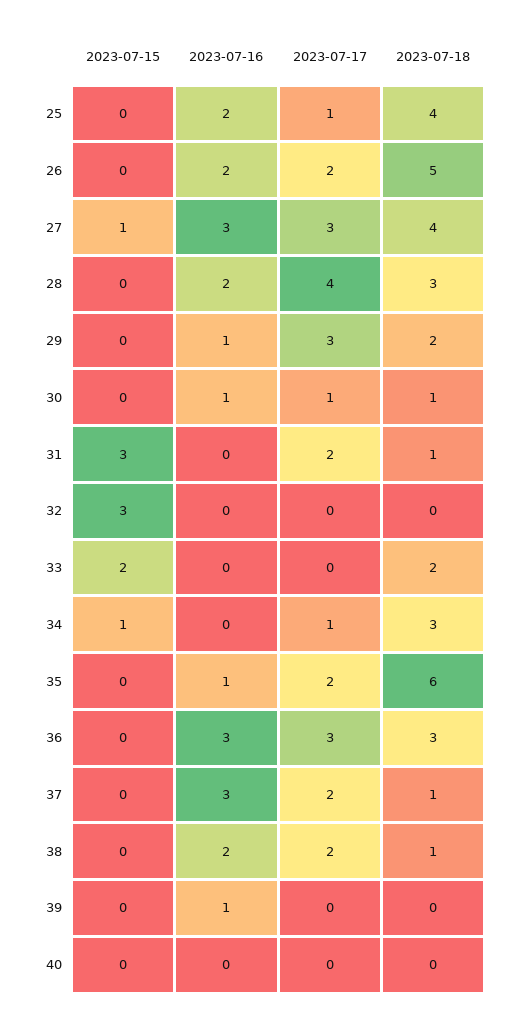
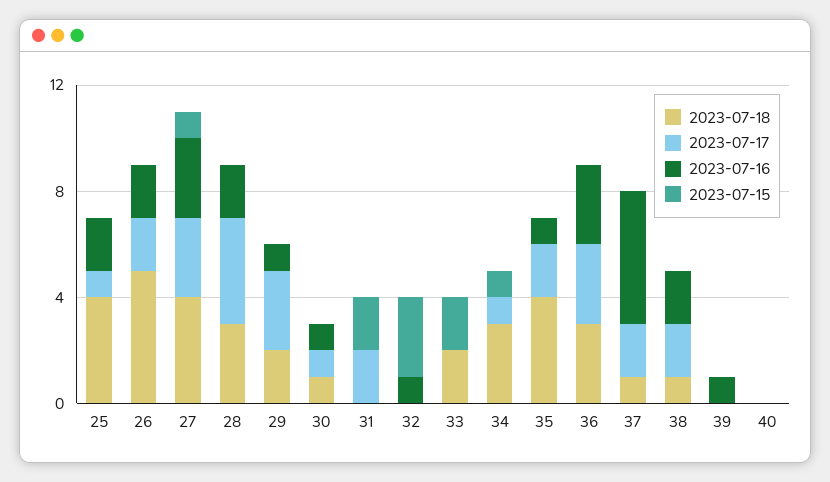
2023-07-15, 31: 3 -> 2
2023-07-18, 31: 1 -> 0
2023-07-16, 32: 0 -> 1
2023-07-18, 35: 6 -> 4
2023-07-16, 37: 3 -> 5

